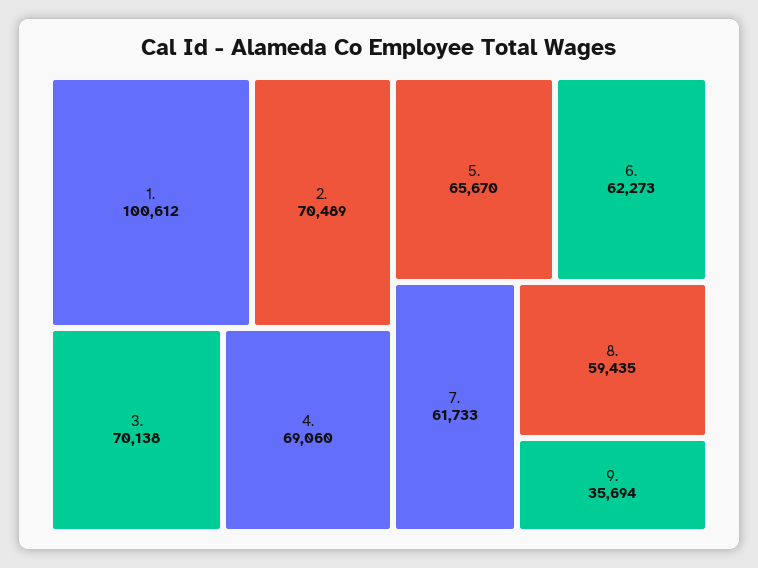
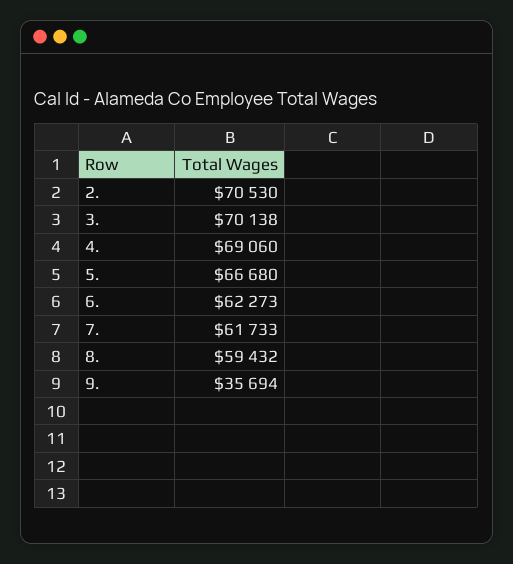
1.: 100612 -> none
2.: 70489 -> 70530
5.: 65670 -> 66680
8.: 59435 -> 59432

